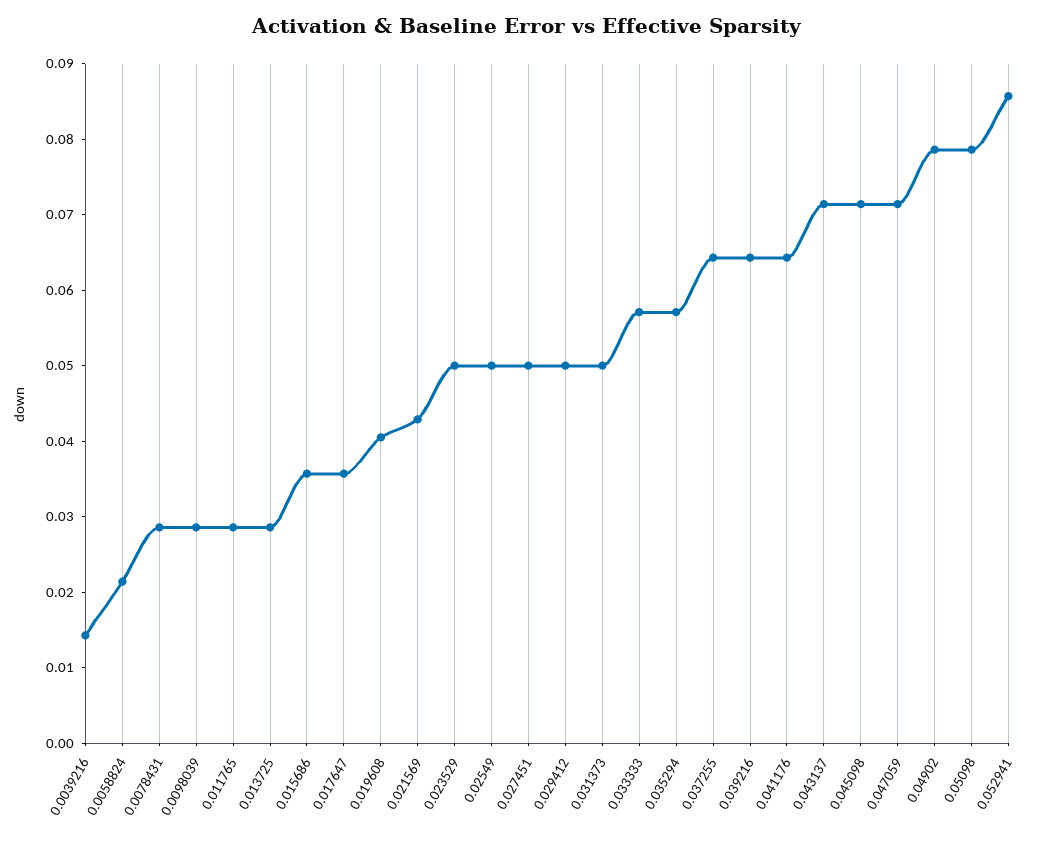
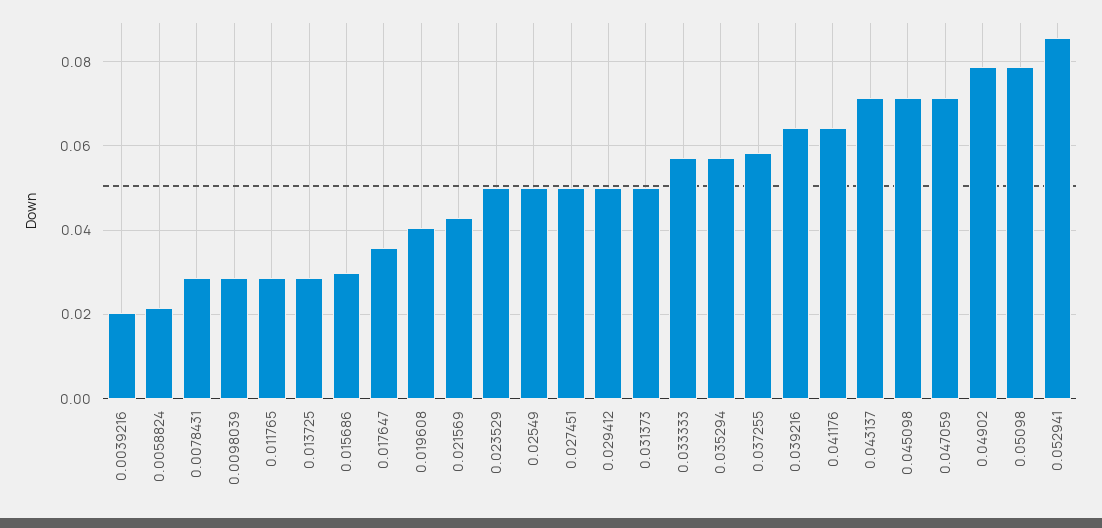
0.0039216: 0.014 -> 0.02
0.015686: 0.036 -> 0.03
0.037255: 0.064 -> 0.058

